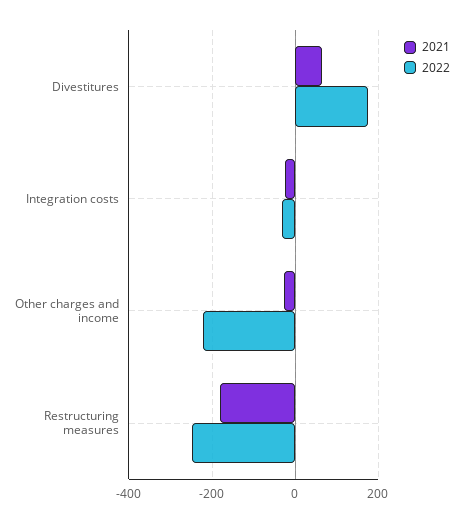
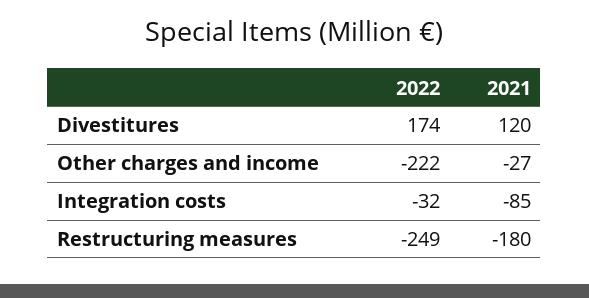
2021, Divestitures: 60 -> 120
2021, Integration costs: -20 -> -85

